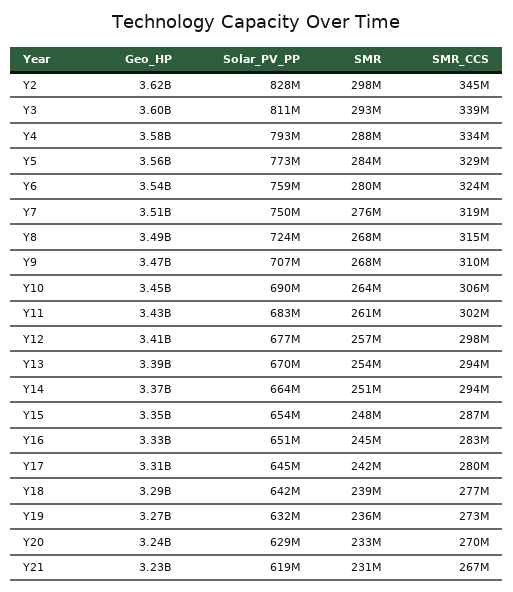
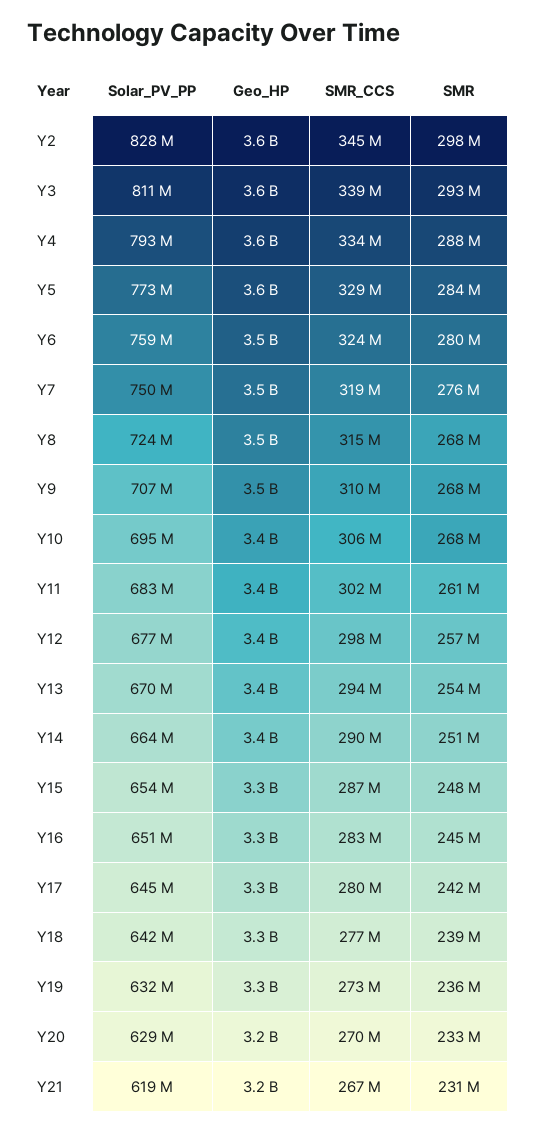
Solar_PV_PP, Y10: 690000000 -> 695000000
SMR, Y10: 264000000 -> 268000000
SMR_CCS, Y14: 294000000 -> 290000000

